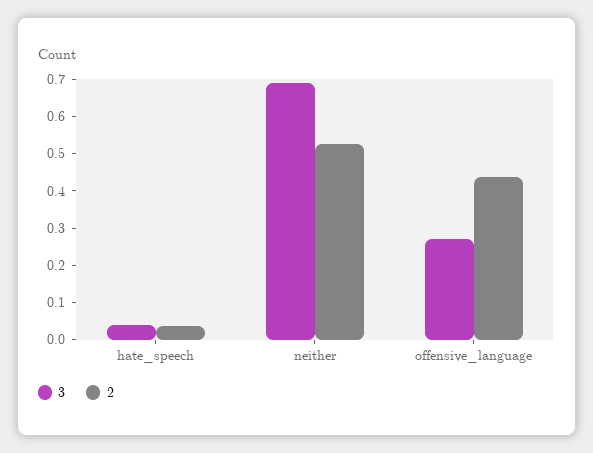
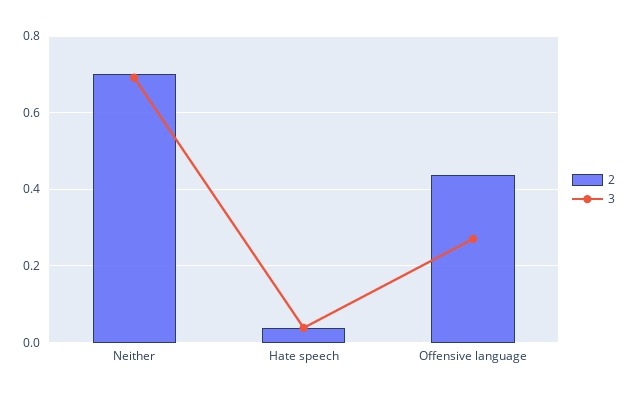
2, neither: 0.525 -> 0.7

